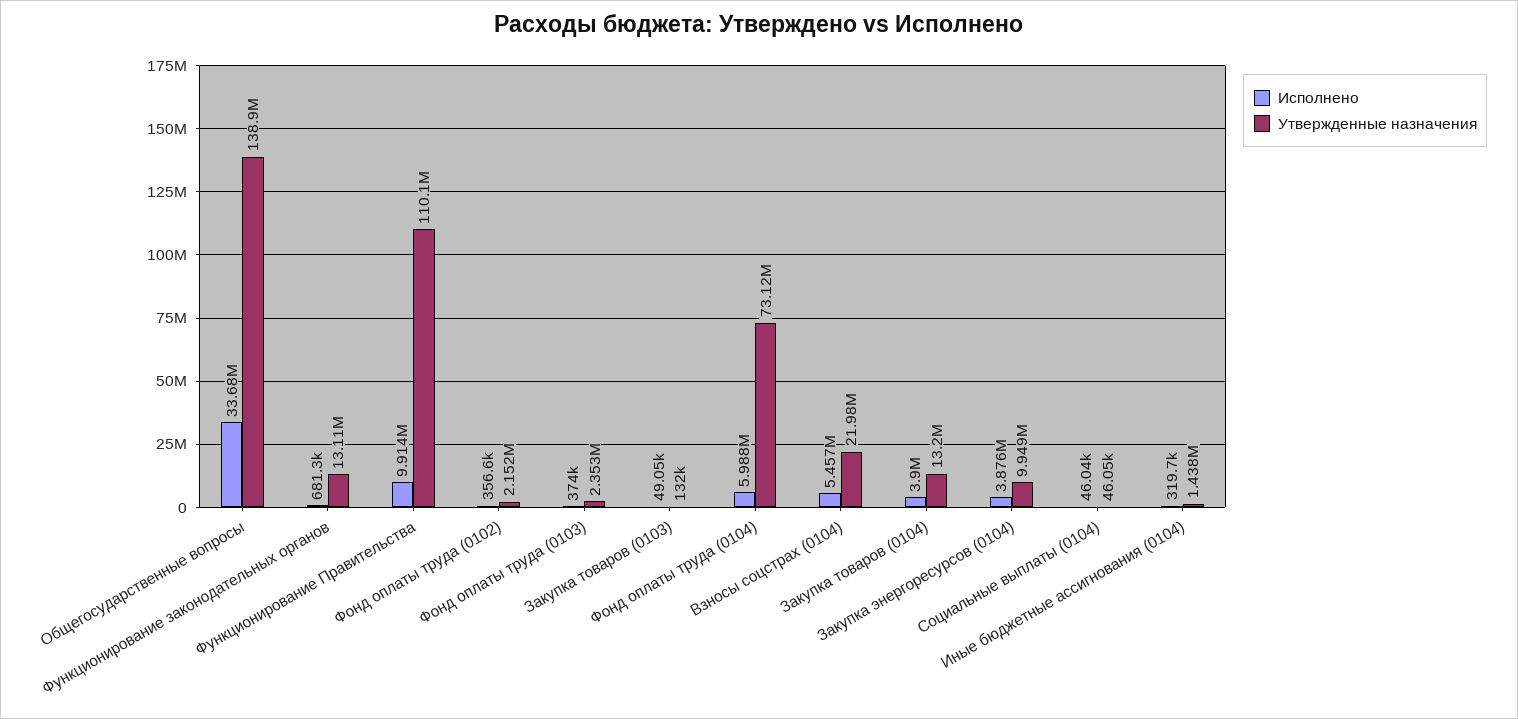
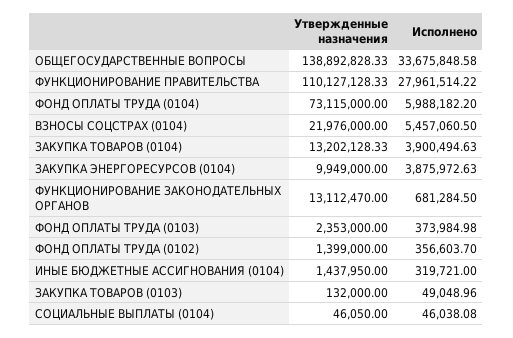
Исполнено, Функционирование Правительства: 9914000 -> 27961514.22
Утвержденные назначения, Фонд оплаты труда (0102): 2152000 -> 1399000

